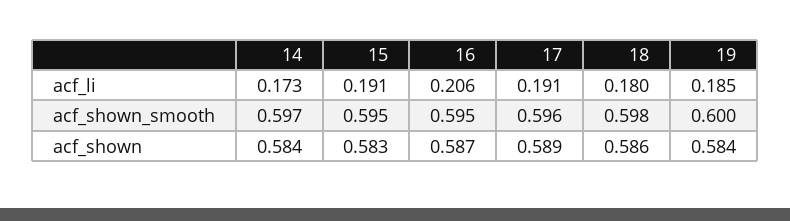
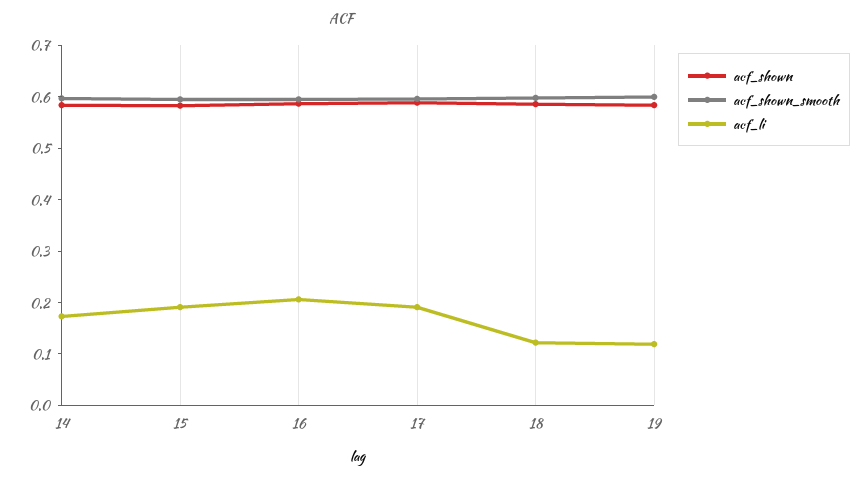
acf_li, 18: 0.18 -> 0.12
acf_li, 19: 0.185 -> 0.12

